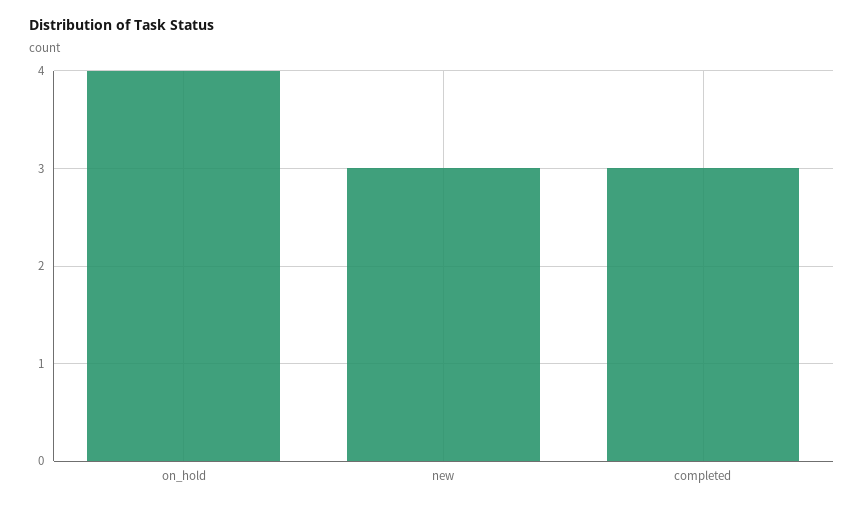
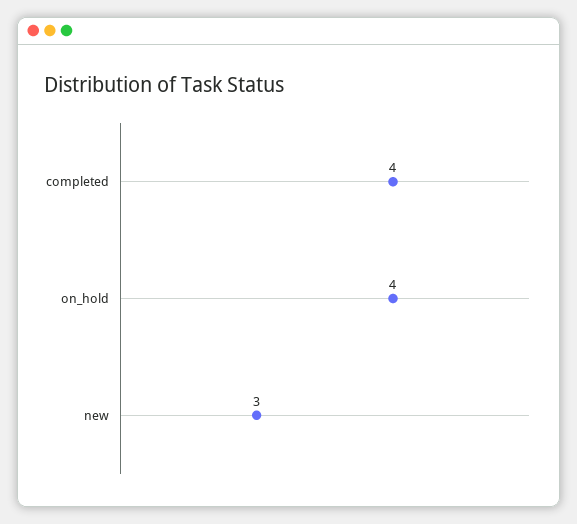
completed: 3 -> 4

